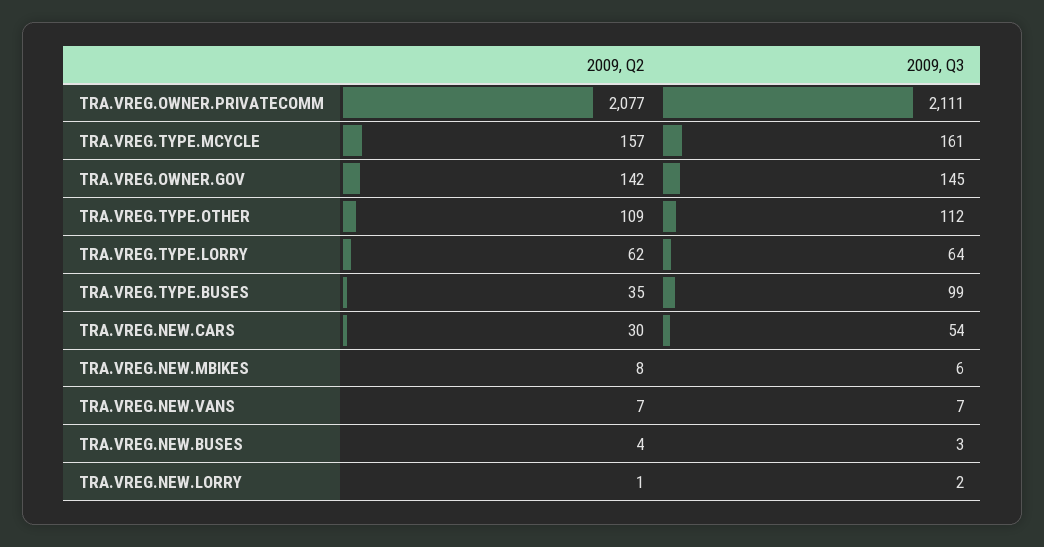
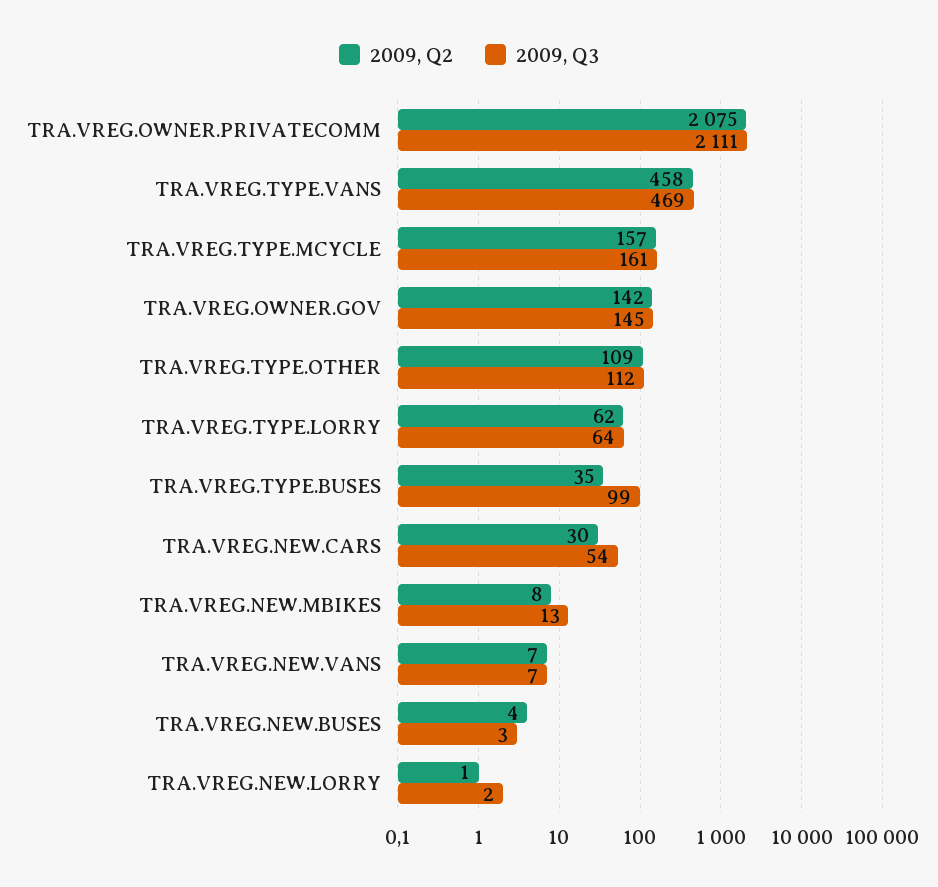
2009, Q2, TRA.VREG.OWNER.PRIVATECOMM: 2077 -> 2075
2009, Q3, TRA.VREG.NEW.MBIKES: 6 -> 13
2009, Q2, TRA.VREG.TYPE.VANS: none -> 458
2009, Q3, TRA.VREG.TYPE.VANS: none -> 469

